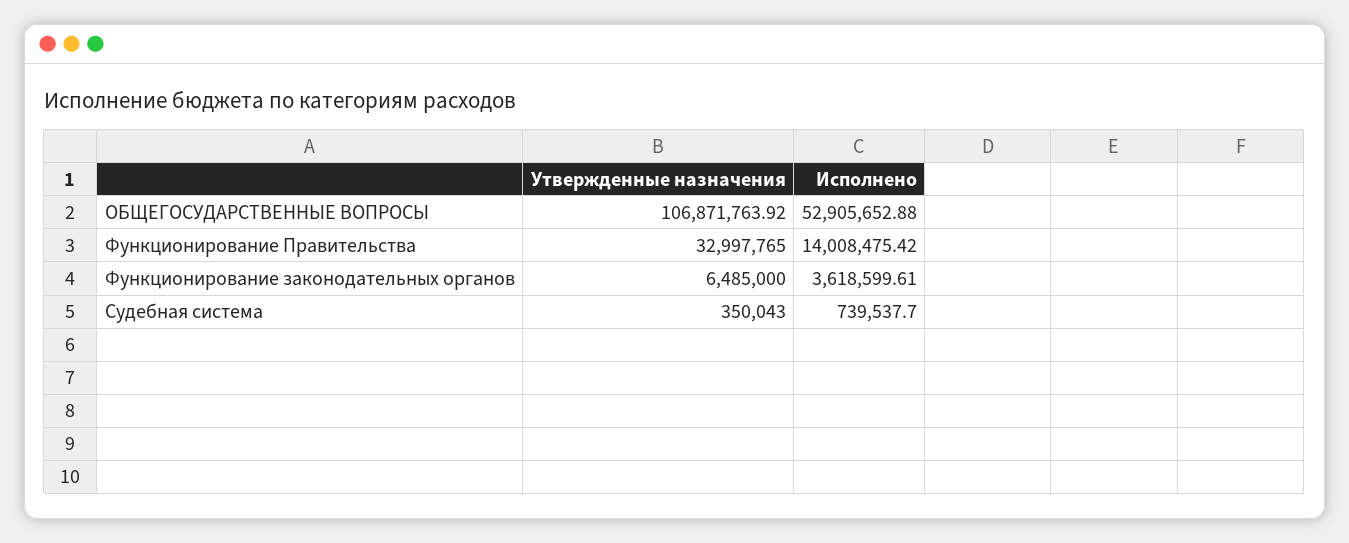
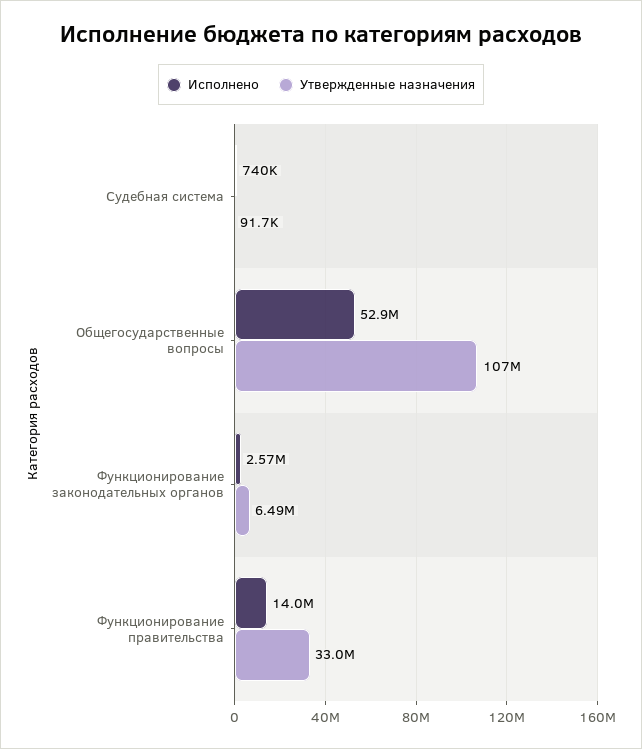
Исполнено, Функционирование законодательных органов: 3618599.61 -> 2570000
Утвержденные назначения, Судебная система: 350043 -> 91700

